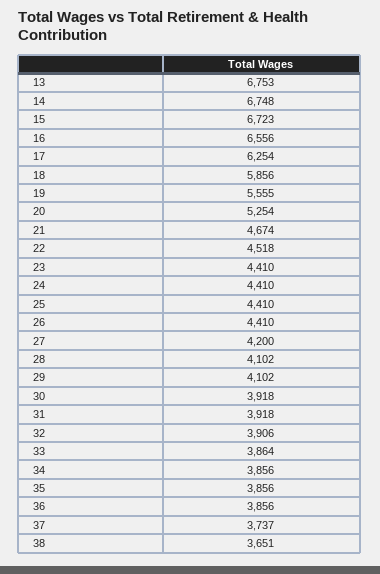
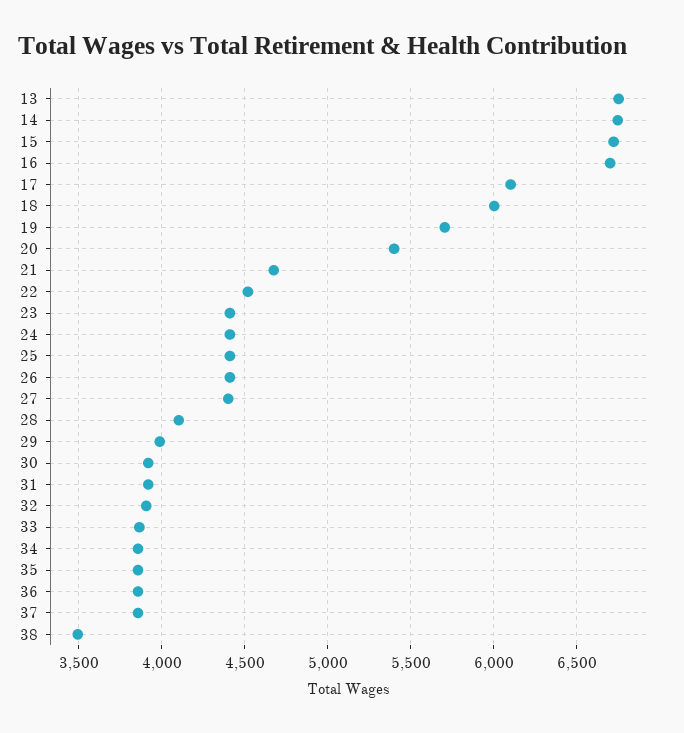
16: 6556 -> 6700
17: 6254 -> 6100
18: 5856 -> 6000
19: 5555 -> 5700
20: 5254 -> 5400
27: 4200 -> 4400
29: 4102 -> 4000
37: 3737 -> 3850
38: 3651 -> 3500

